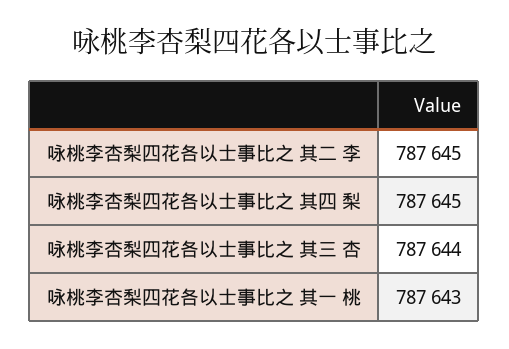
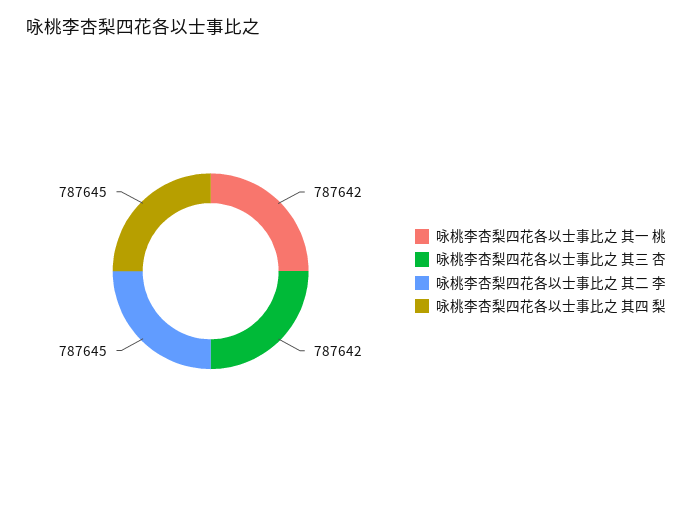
咏桃李杏梨四花各以士事比之 其三 杏: 787644 -> 787642
咏桃李杏梨四花各以士事比之 其一 桃: 787643 -> 787642

